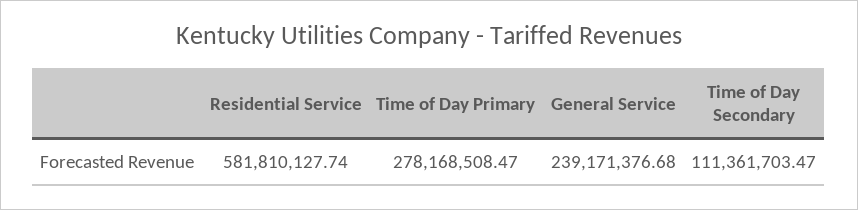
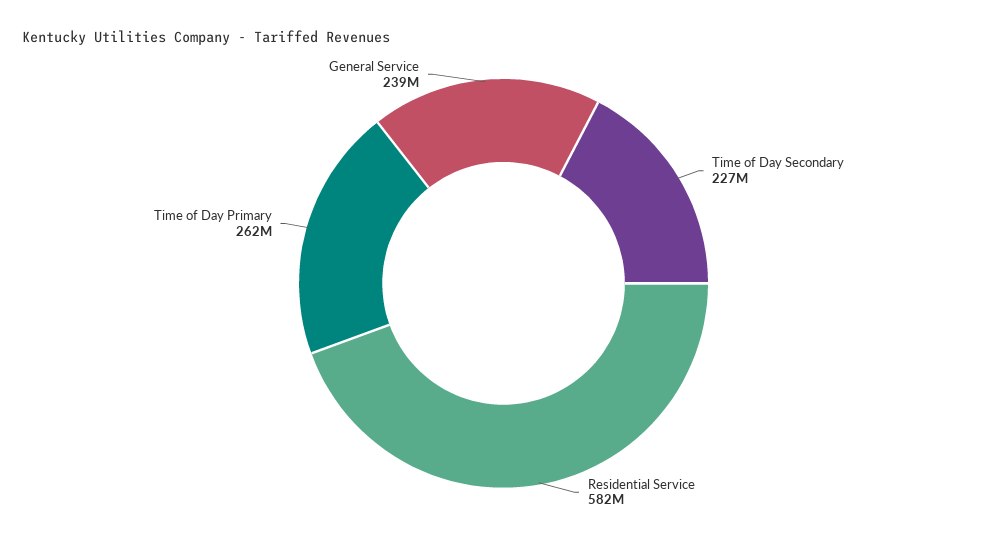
Time of Day Primary: 278168508.47 -> 262000000
Time of Day Secondary: 111361703.47 -> 227000000

